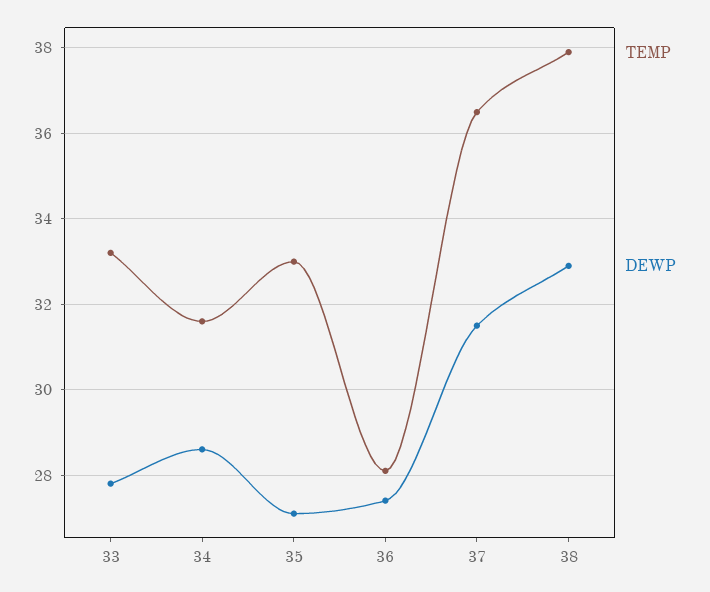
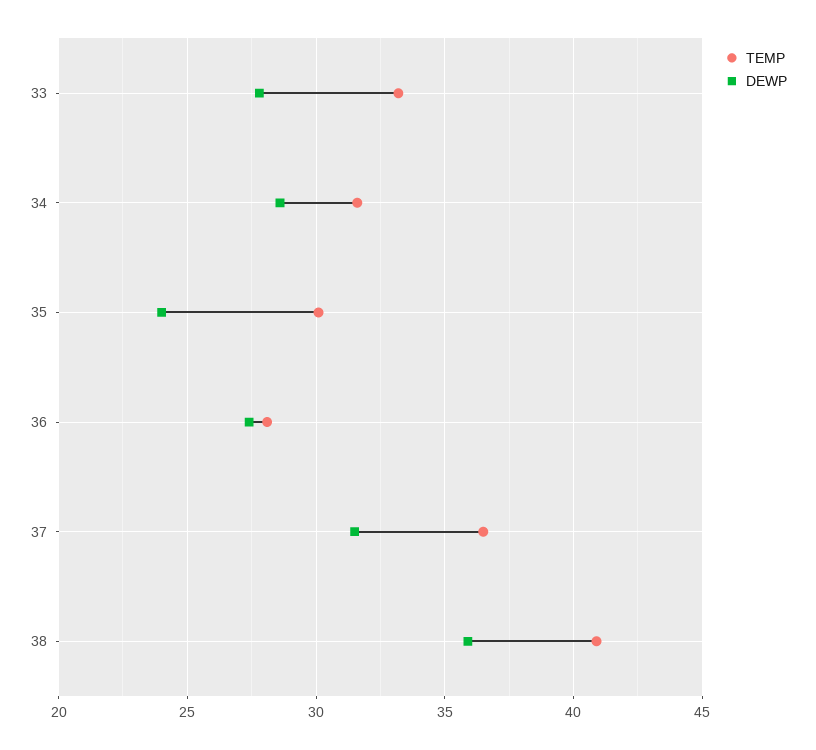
TEMP, 35: 33 -> 30
DEWP, 35: 27 -> 24
TEMP, 38: 38 -> 41
DEWP, 38: 33 -> 36

